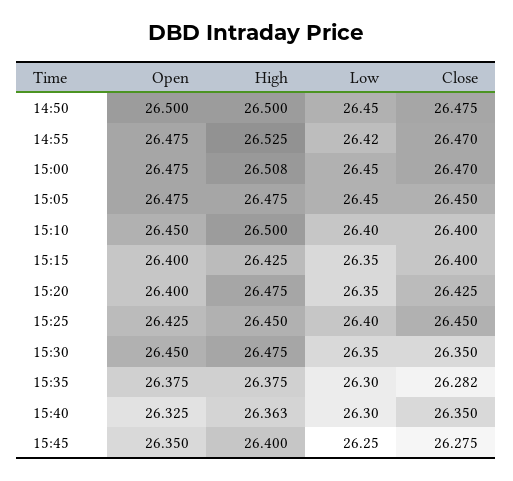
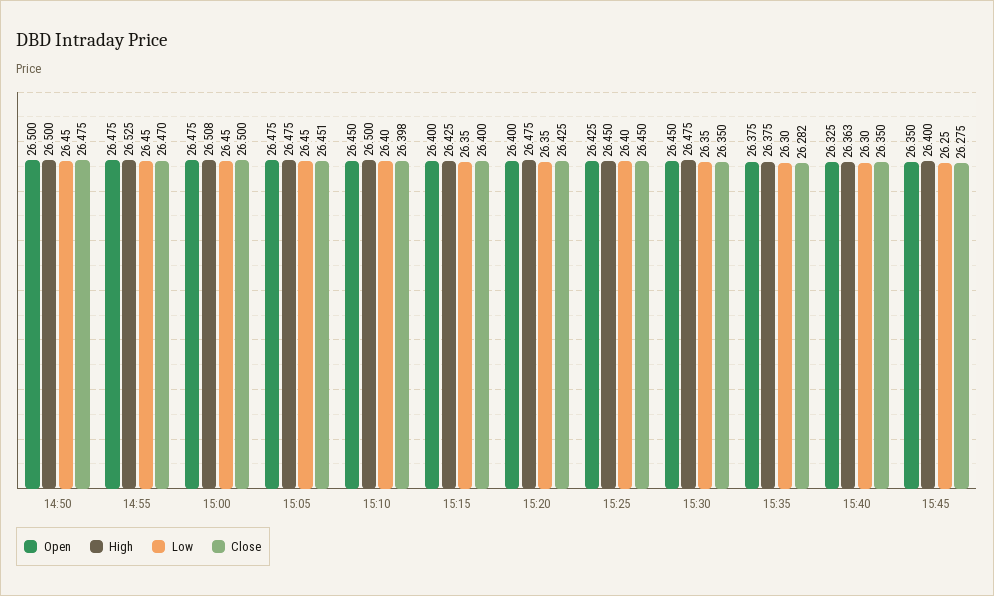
Low, 14:55: 26.42 -> 26.45
Close, 15:00: 26.47 -> 26.5
Close, 15:05: 26.45 -> 26.451
Close, 15:10: 26.4 -> 26.398

